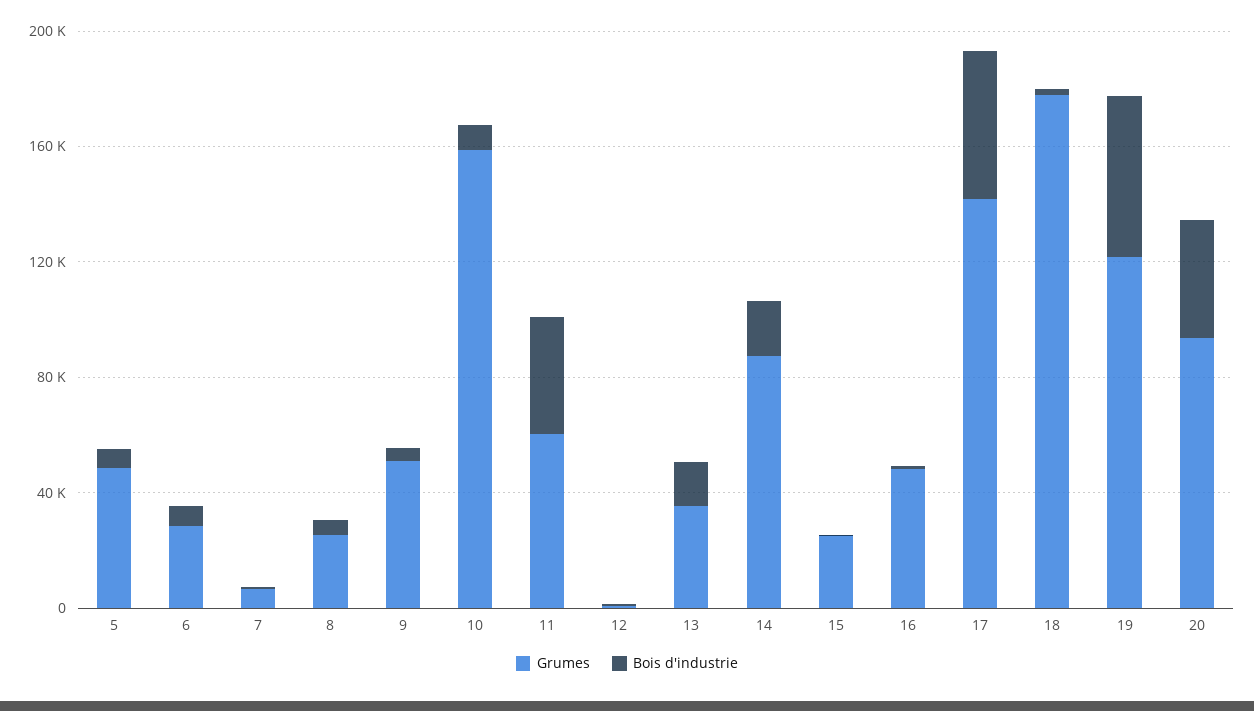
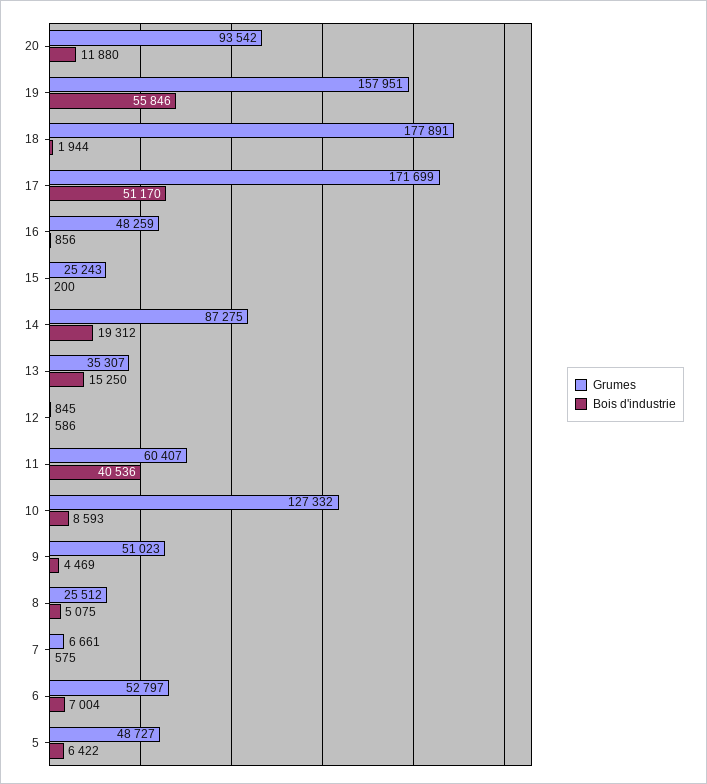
Grumes, 6: 30000 -> 52797
Grumes, 10: 160000 -> 127332
Grumes, 17: 140000 -> 171699
Grumes, 19: 120000 -> 157951
Bois d'industrie, 20: 40000 -> 11880

